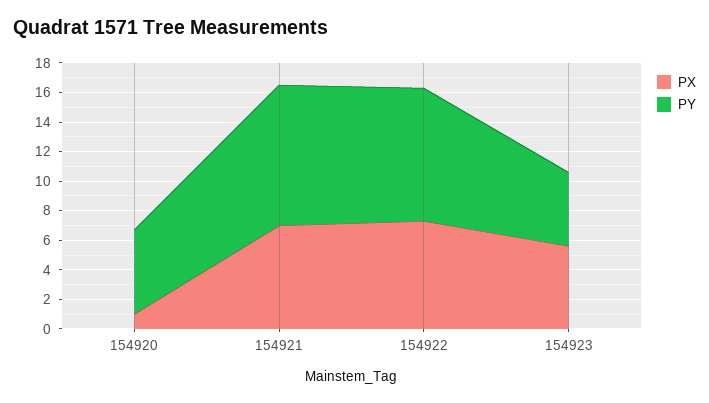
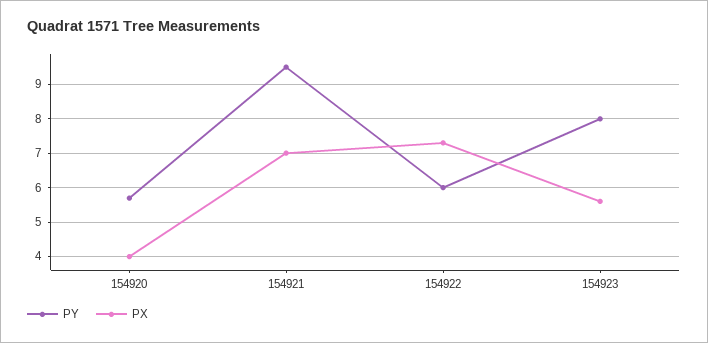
PX, 154920: 1 -> 4
PY, 154922: 9 -> 6
PY, 154923: 5 -> 8

